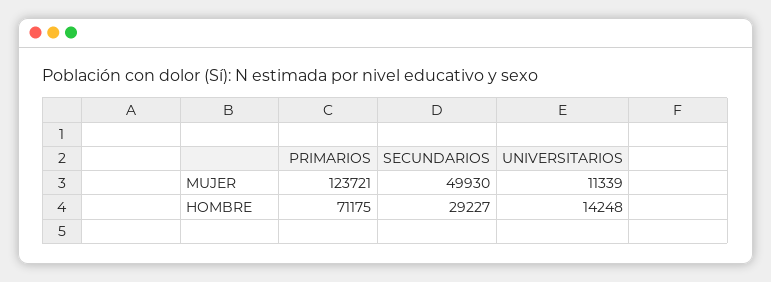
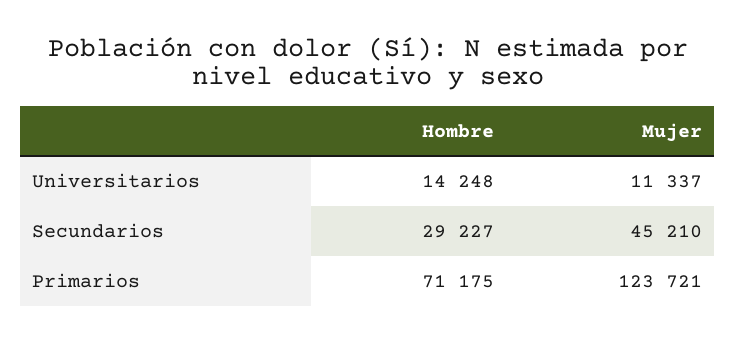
SECUNDARIOS, MUJER: 49930 -> 45210
UNIVERSITARIOS, MUJER: 11339 -> 11337

